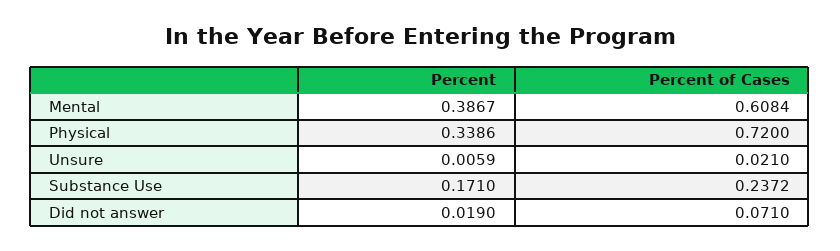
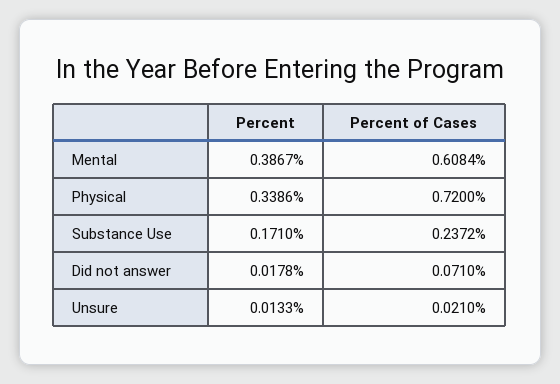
Percent, Unsure: 0.0059 -> 0.0133
Percent, Did not answer: 0.019 -> 0.0178

